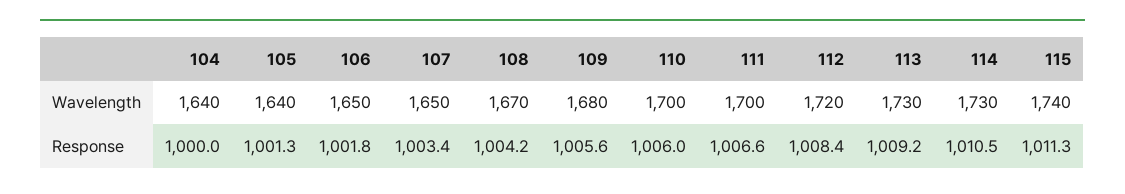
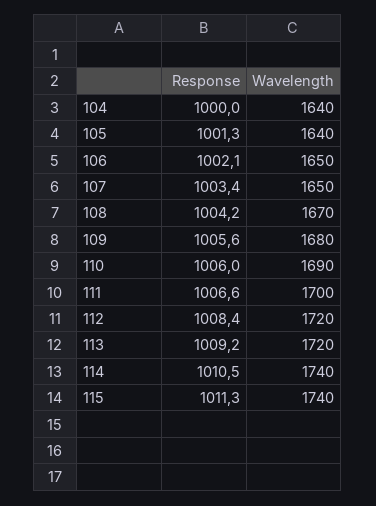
110, Wavelength: 1700 -> 1690
113, Wavelength: 1730 -> 1720
114, Wavelength: 1730 -> 1740
106, Response: 1001.8 -> 1002.1

